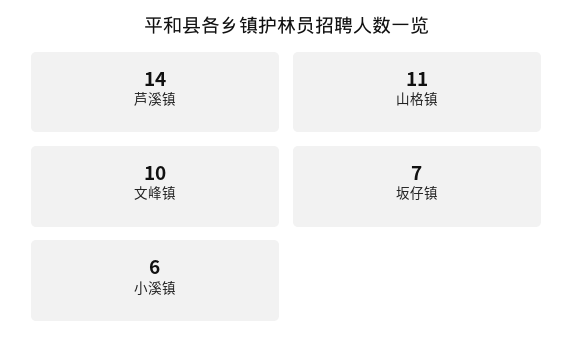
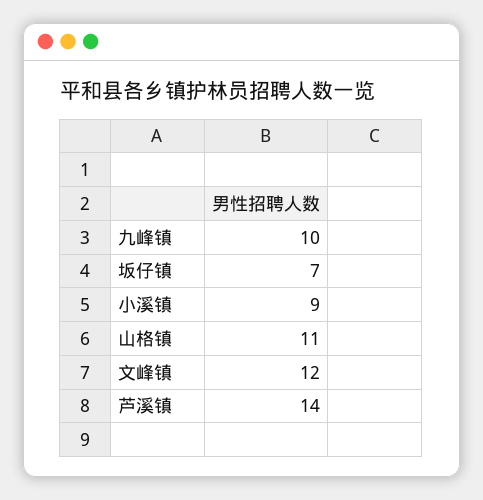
文峰镇: 10 -> 12
小溪镇: 6 -> 9
九峰镇: none -> 10

